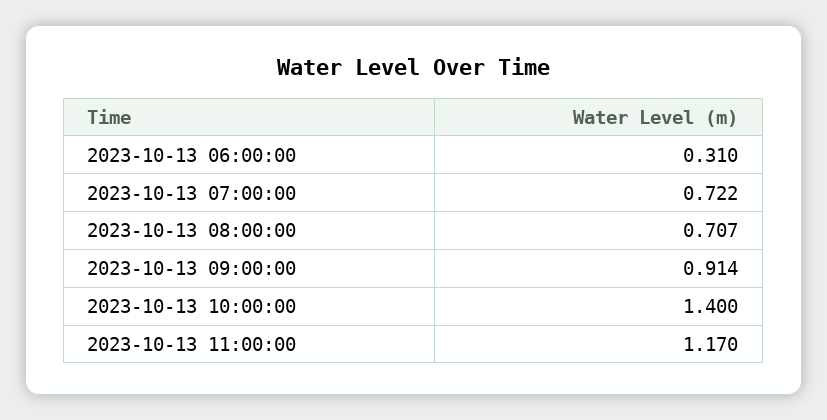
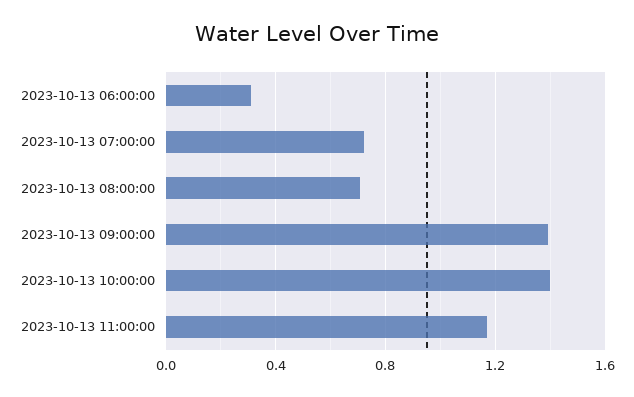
2023-10-13 09:00:00: 0.914 -> 1.4

